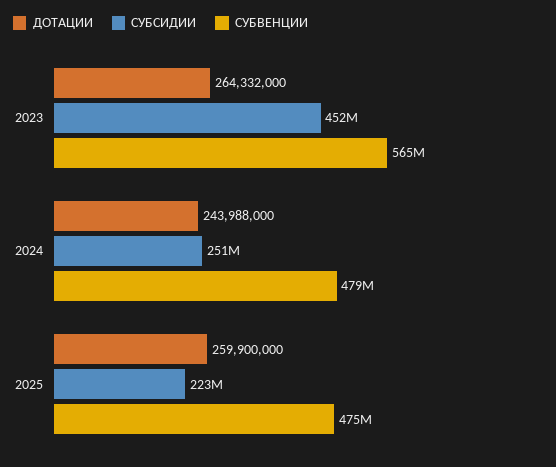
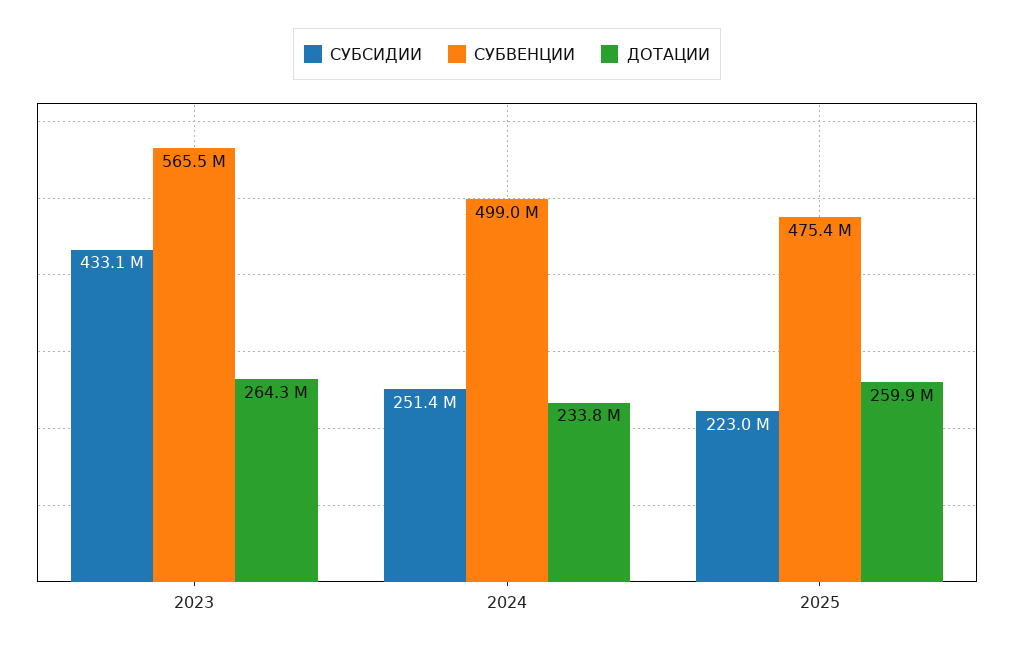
СУБСИДИИ, 2023: 452000000 -> 433100000
ДОТАЦИИ, 2024: 243988000 -> 233800000
СУБВЕНЦИИ, 2024: 479000000 -> 499000000

